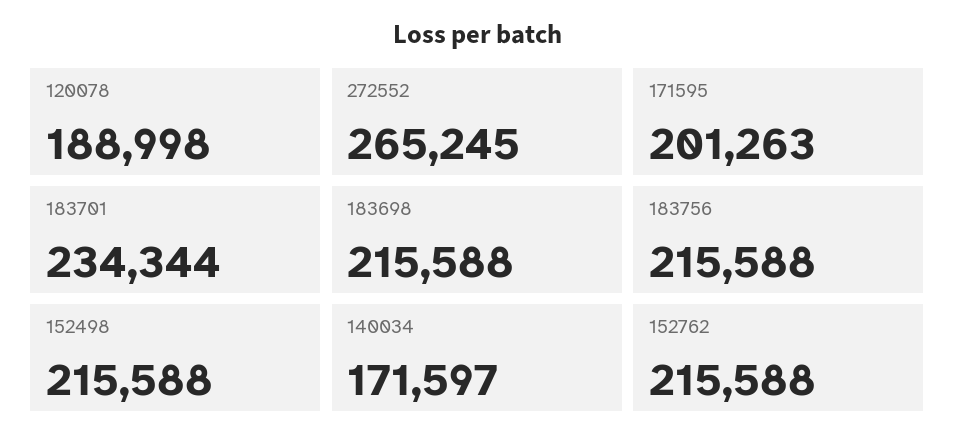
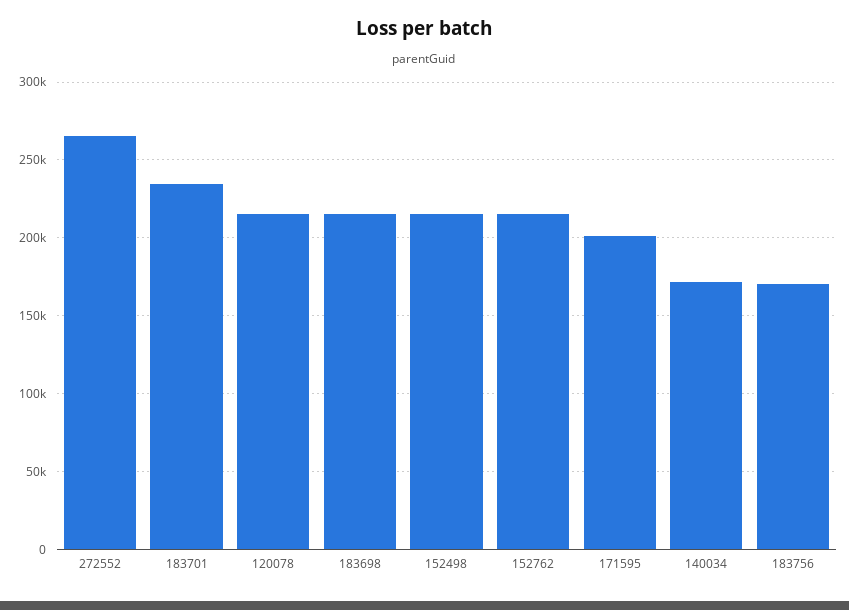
120078: 188998 -> 215000
183756: 215588 -> 170000

